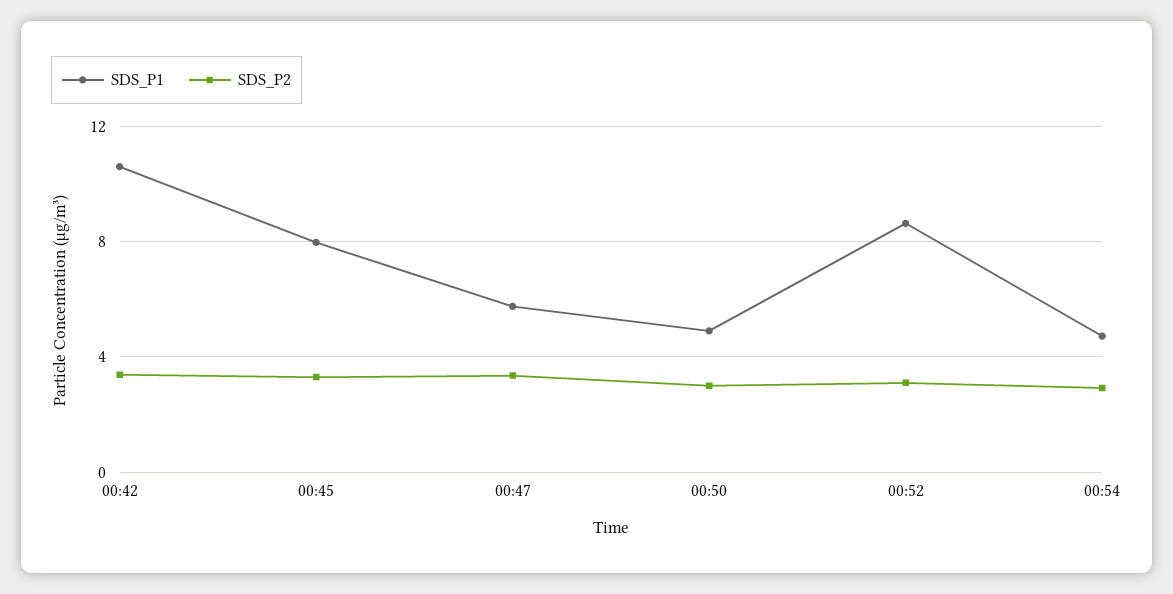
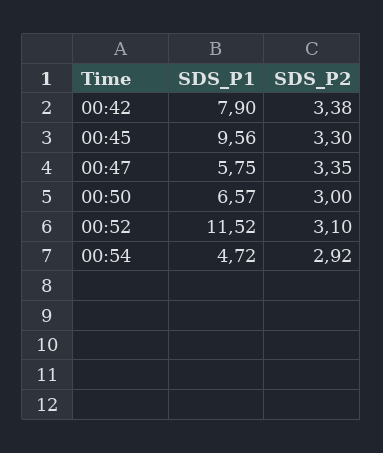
SDS_P1, 00:42: 10.5 -> 7.9
SDS_P1, 00:45: 8 -> 9.56
SDS_P1, 00:50: 5 -> 6.57
SDS_P1, 00:52: 8.5 -> 11.52

